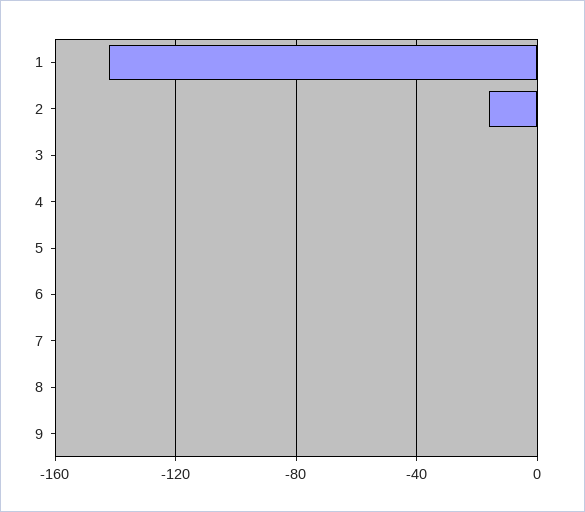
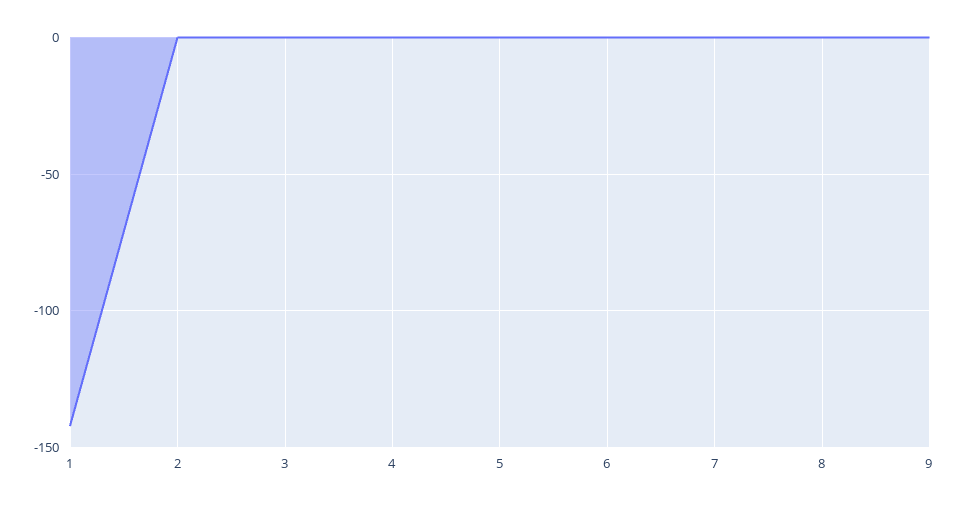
2: -15 -> 0

